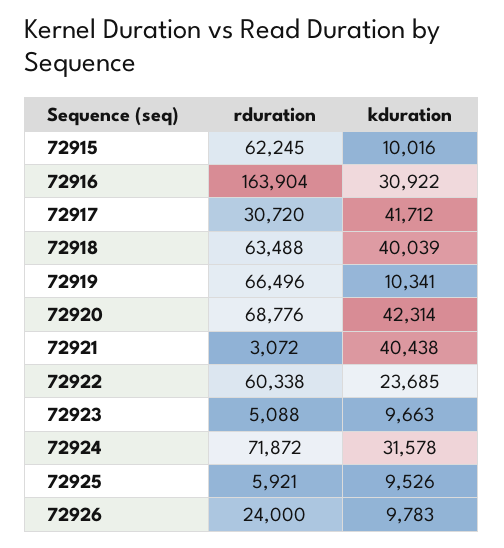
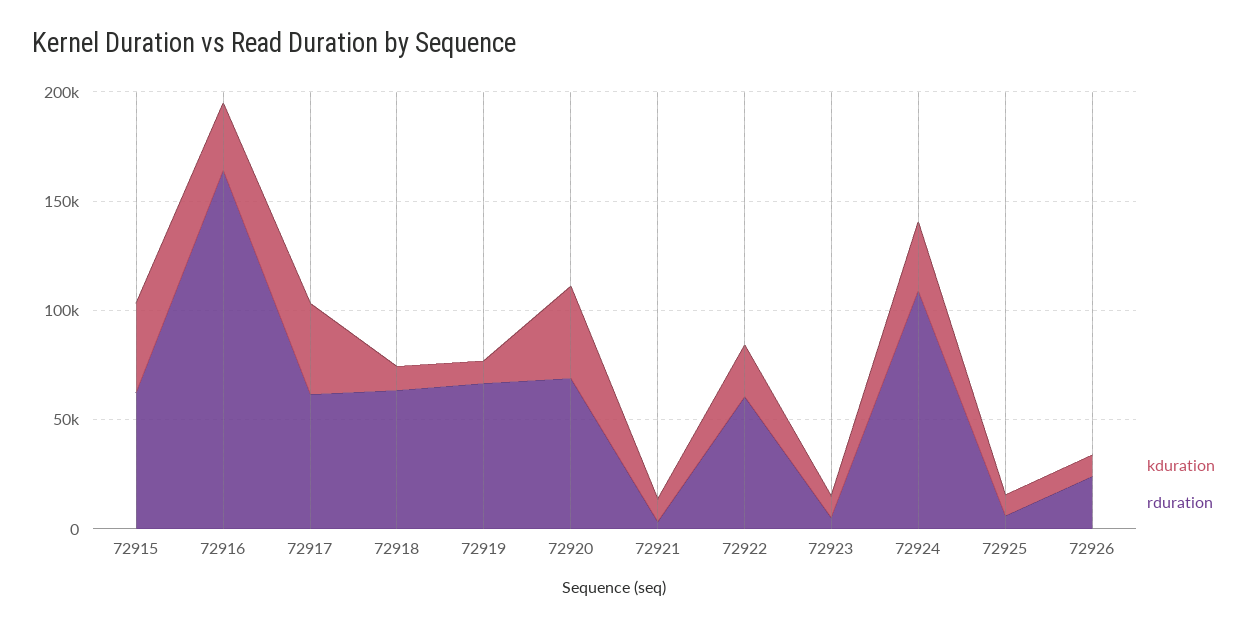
kduration, 72915: 10016 -> 40000
rduration, 72917: 30720 -> 60000
kduration, 72918: 40039 -> 10000
kduration, 72921: 40438 -> 10000
rduration, 72924: 71872 -> 110000

